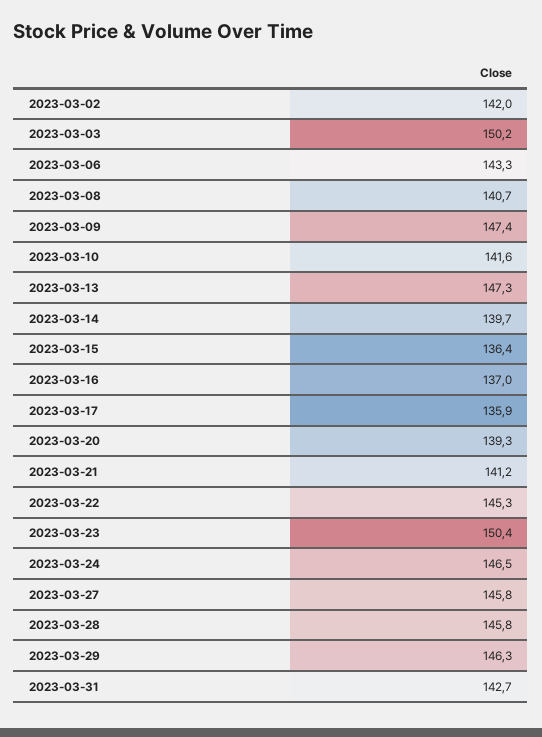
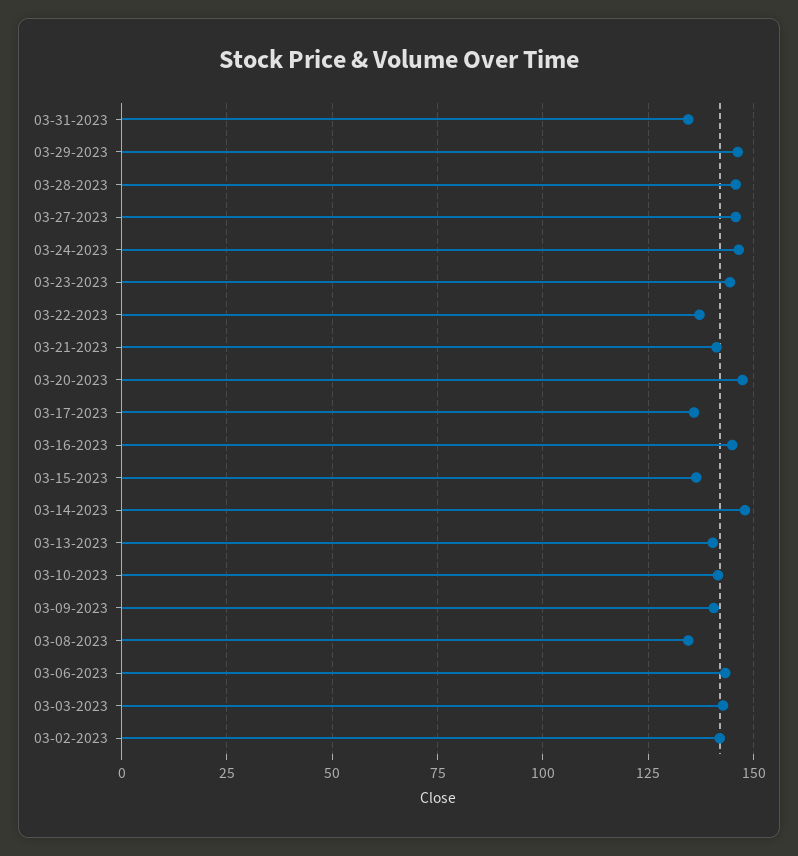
2023-03-03: 150.2 -> 142.5
2023-03-08: 140.7 -> 135
2023-03-09: 147.4 -> 140
2023-03-13: 147.3 -> 140
2023-03-14: 139.7 -> 147.5
2023-03-16: 137 -> 145
2023-03-20: 139.3 -> 147.5
2023-03-22: 145.3 -> 137.5
2023-03-23: 150.4 -> 145
2023-03-31: 142.7 -> 135

